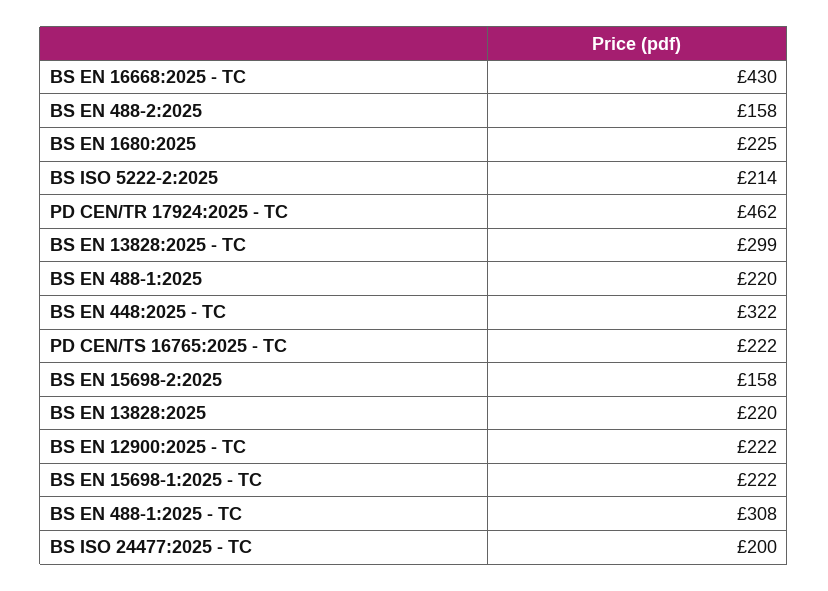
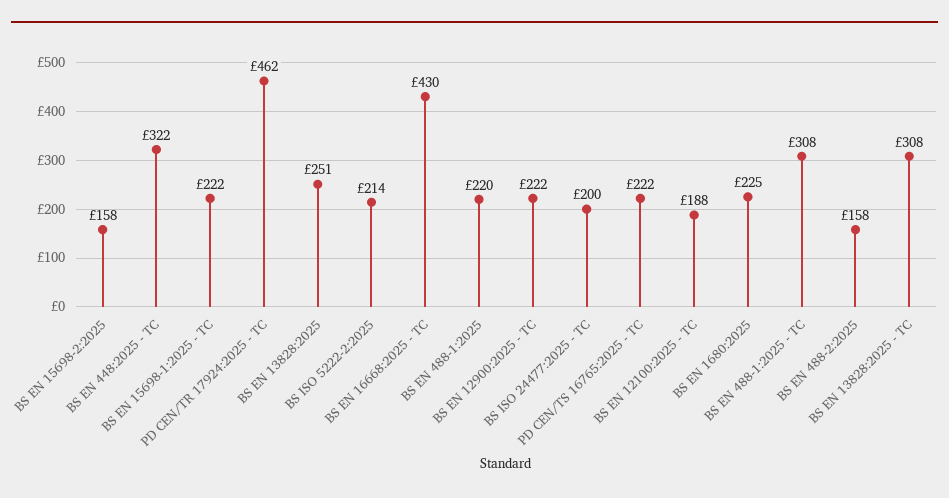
BS EN 13828:2025 - TC: 299 -> 308
BS EN 13828:2025: 220 -> 251
BS EN 12100:2025 - TC: none -> 188

